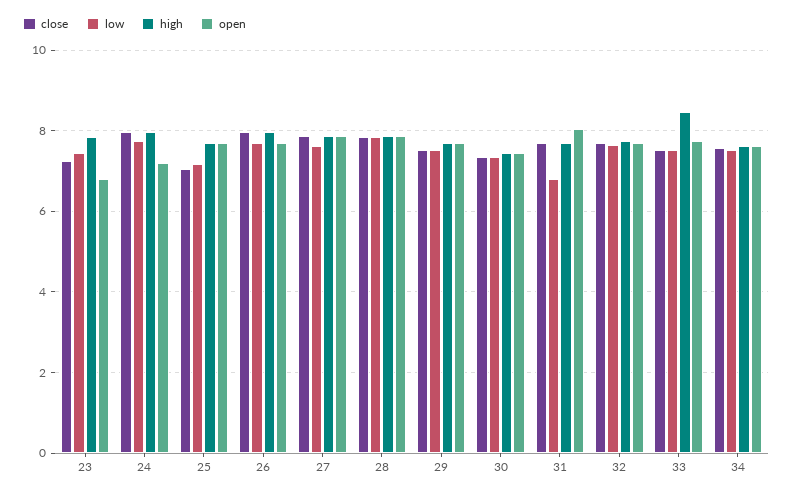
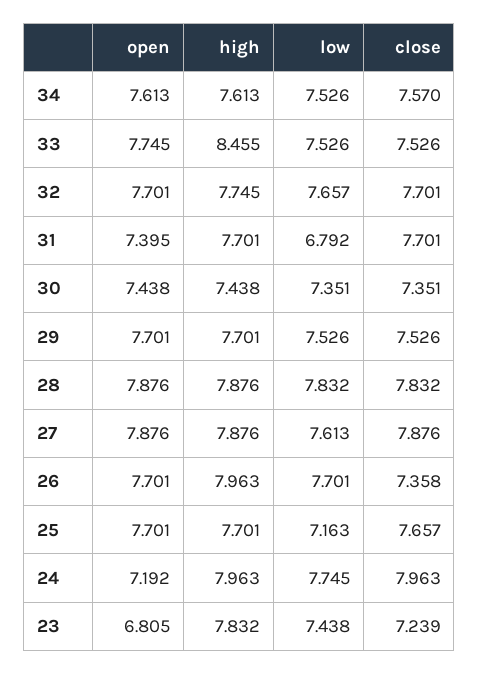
close, 25: 7 -> 7.657
close, 26: 8 -> 7.358
open, 31: 8 -> 7.395

